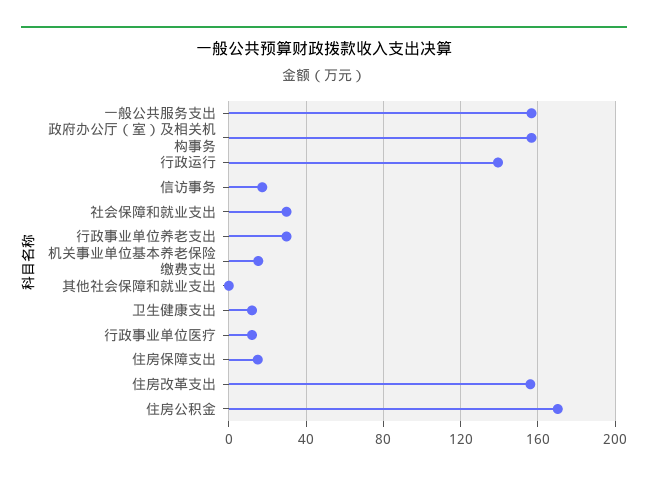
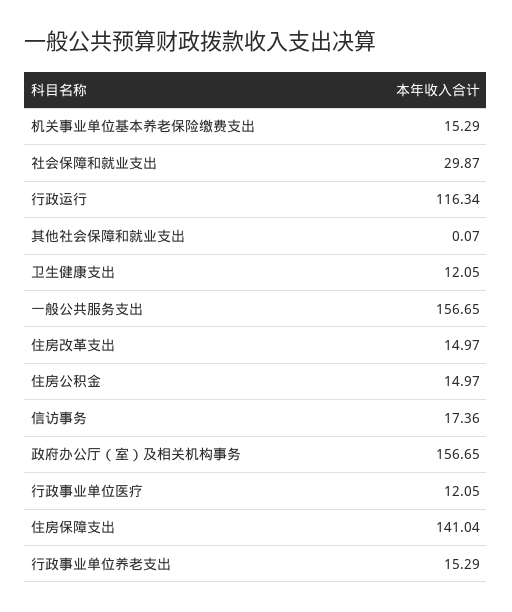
行政运行: 140 -> 116.34
行政事业单位养老支出: 30 -> 15.29
住房保障支出: 15 -> 141.04
住房改革支出: 155 -> 14.97
住房公积金: 170 -> 14.97

